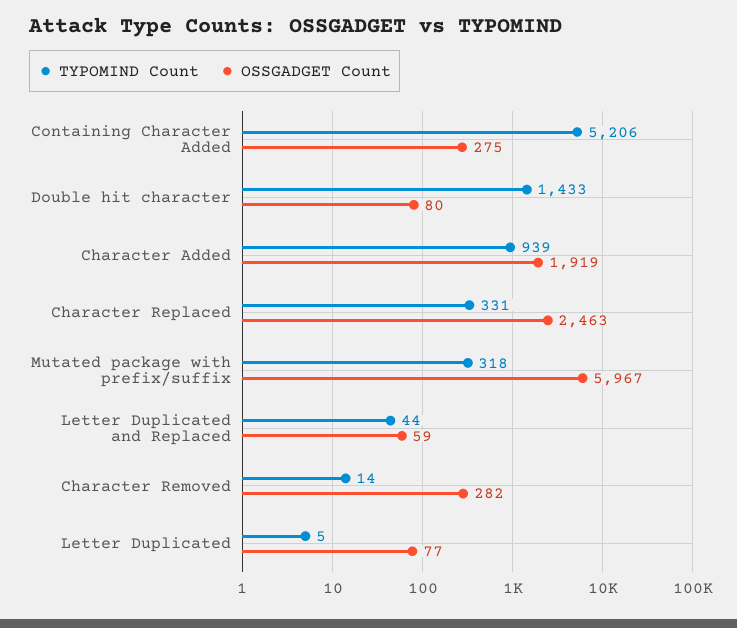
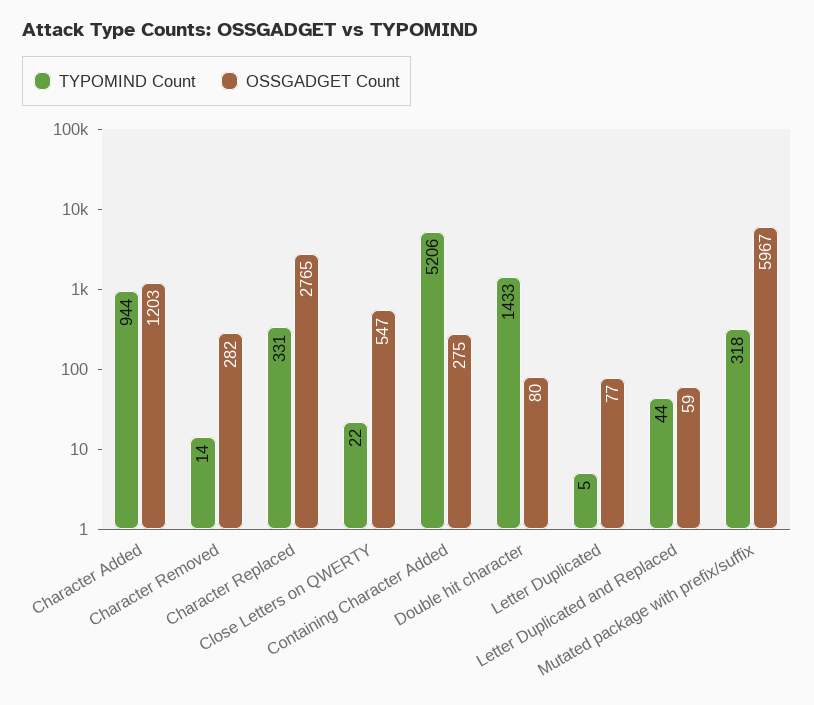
TYPOMIND Count, Character Added: 939 -> 944
OSSGADGET Count, Character Added: 1919 -> 1203
OSSGADGET Count, Character Replaced: 2463 -> 2765
TYPOMIND Count, Close Letters on QWERTY: none -> 22
OSSGADGET Count, Close Letters on QWERTY: none -> 547

